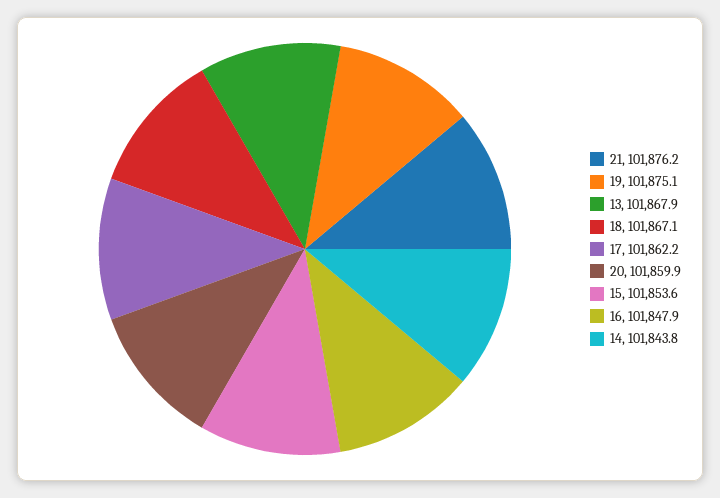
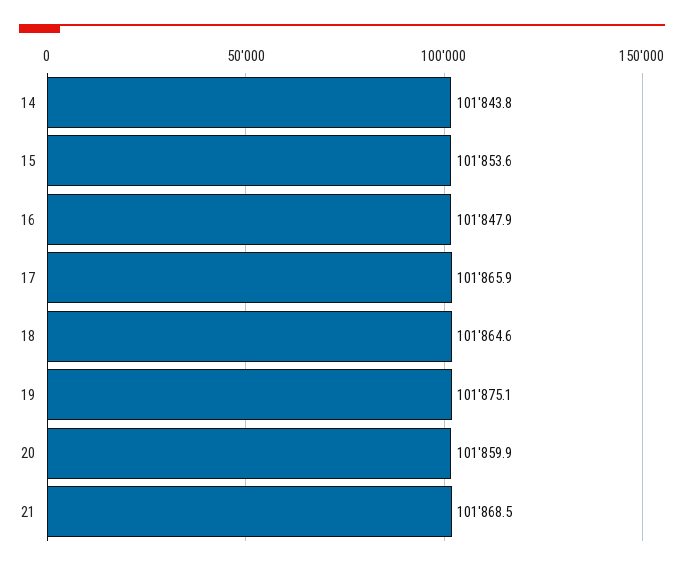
21: 101876.2 -> 101868.5
13: 101867.9 -> none
18: 101867.1 -> 101864.6
17: 101862.2 -> 101865.9

